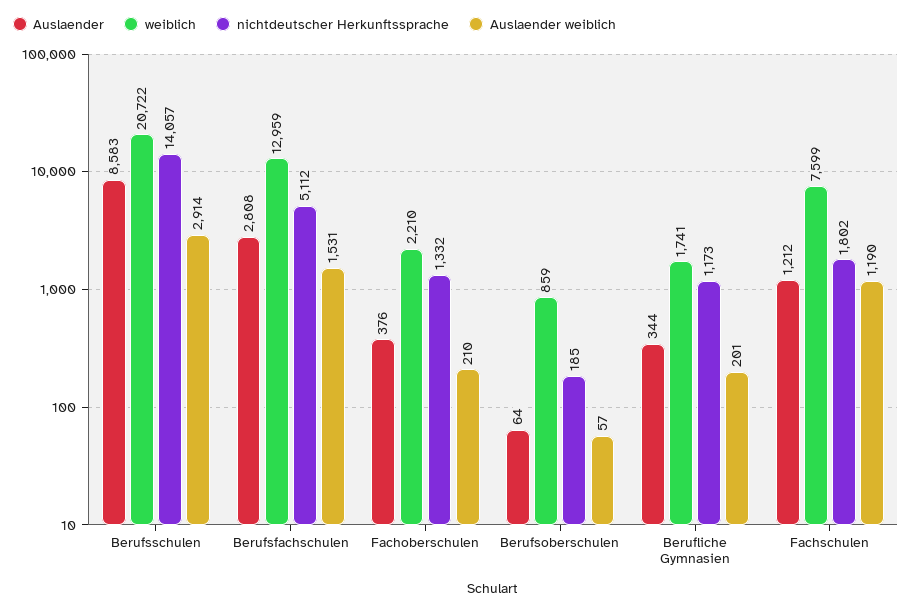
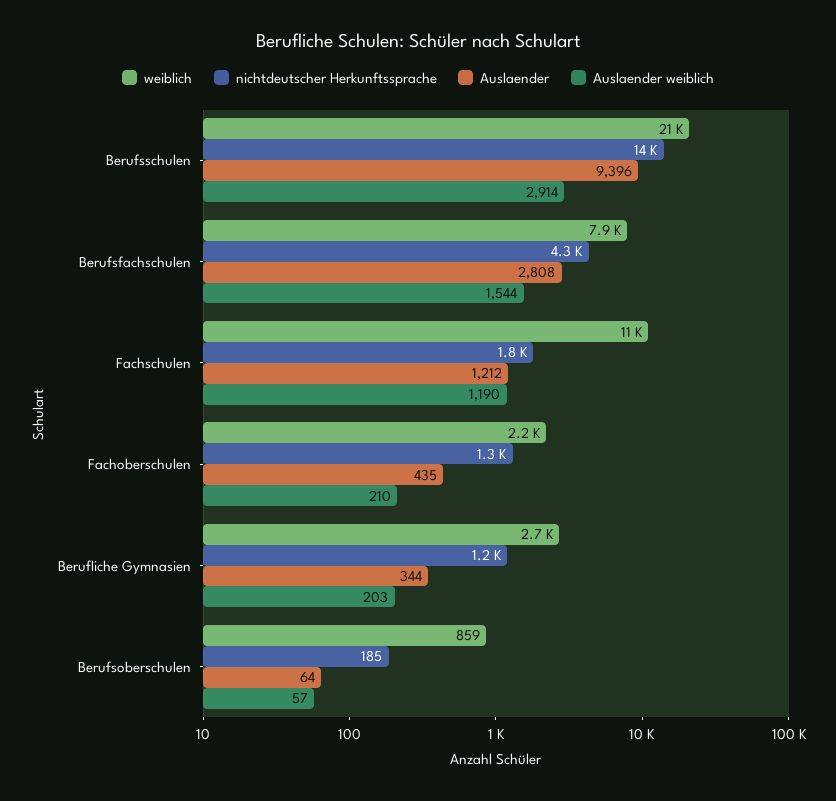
Auslaender, Berufsschulen: 8583 -> 9396
weiblich, Berufsfachschulen: 12959 -> 7900
nichtdeutscher Herkunftssprache, Berufsfachschulen: 5112 -> 4300
Auslaender weiblich, Berufsfachschulen: 1531 -> 1544
Auslaender, Fachoberschulen: 376 -> 435
weiblich, Berufliche Gymnasien: 1741 -> 2700
Auslaender weiblich, Berufliche Gymnasien: 201 -> 203
weiblich, Fachschulen: 7599 -> 11000

